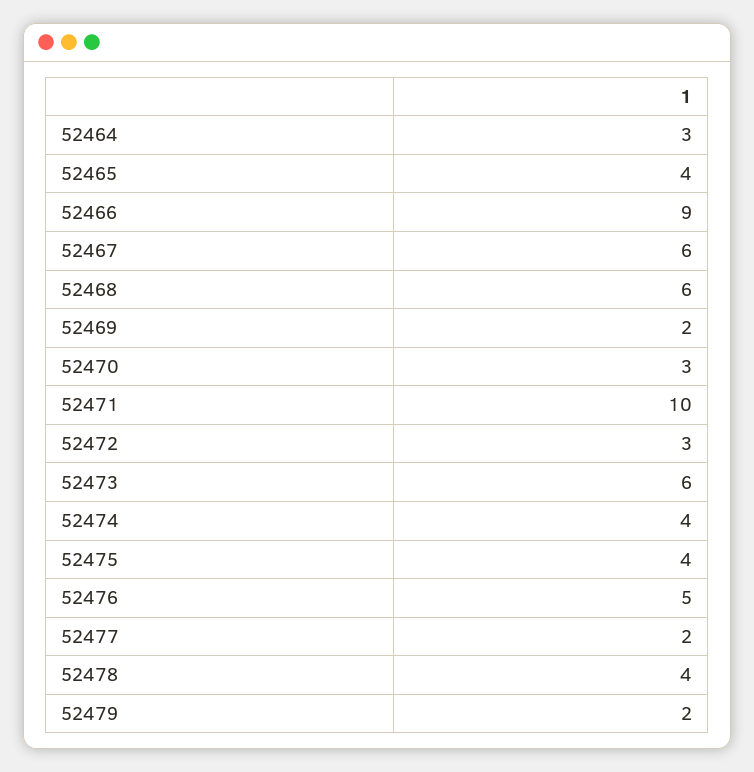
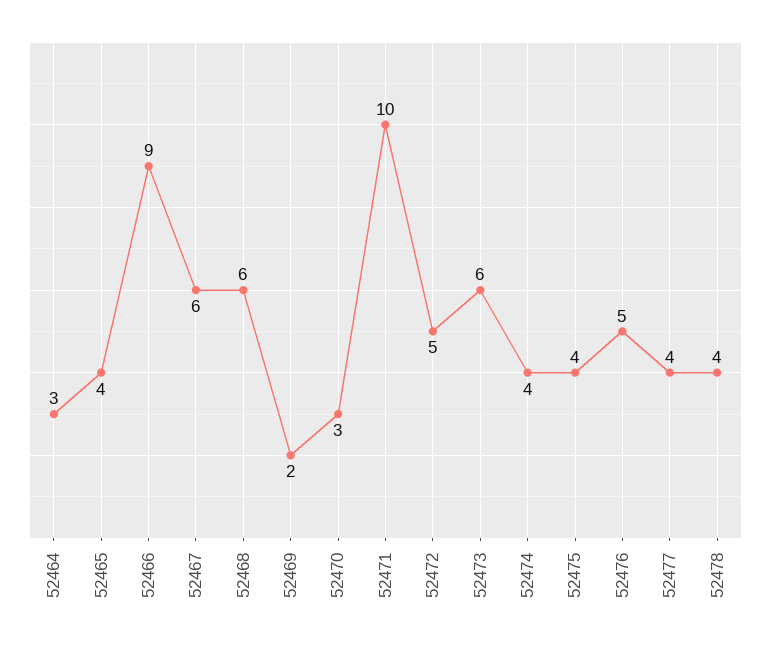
52472: 3 -> 5
52477: 2 -> 4
52479: 2 -> none

